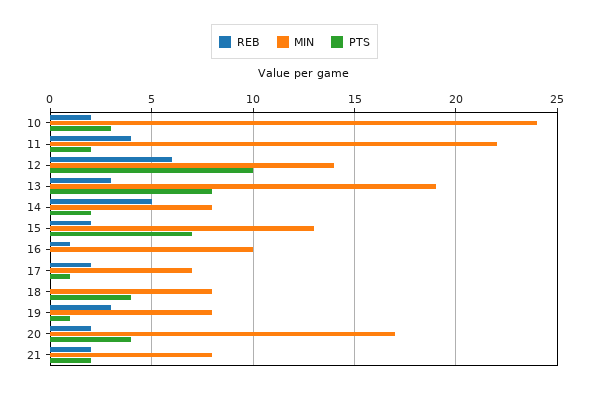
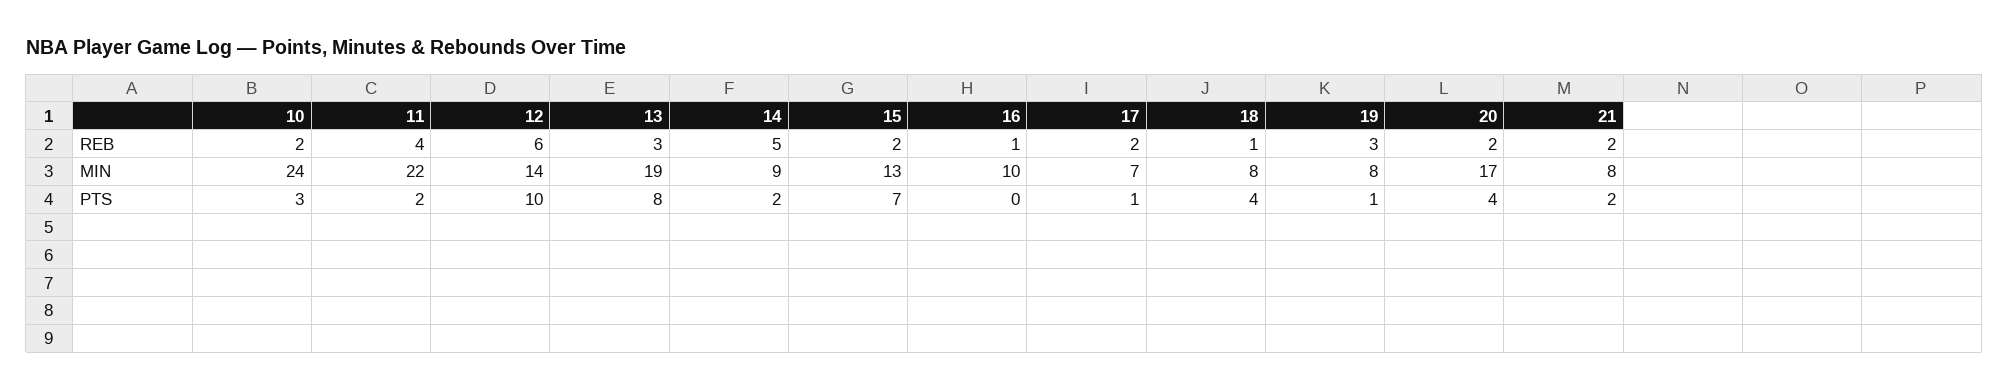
MIN, 14: 8 -> 9
REB, 18: 0 -> 1

